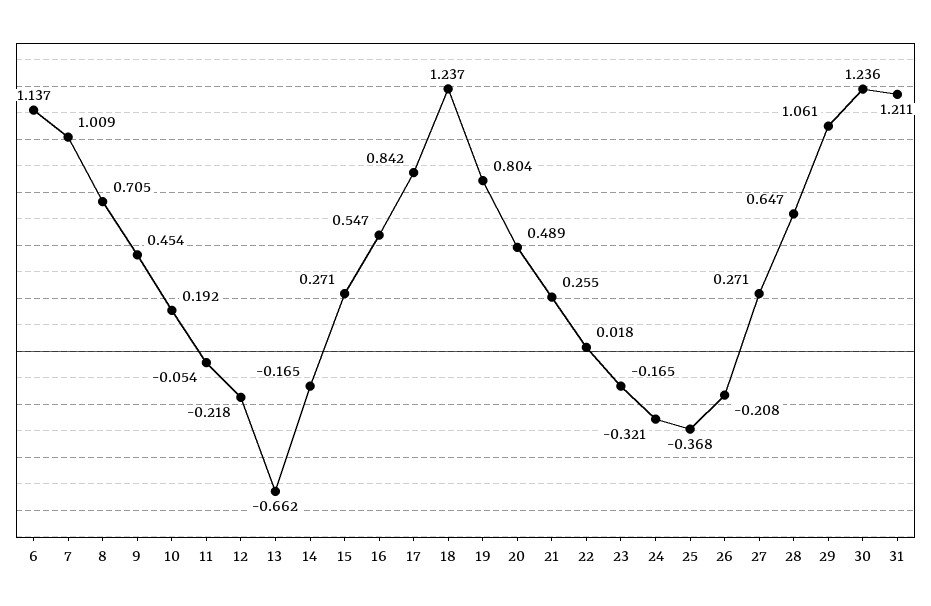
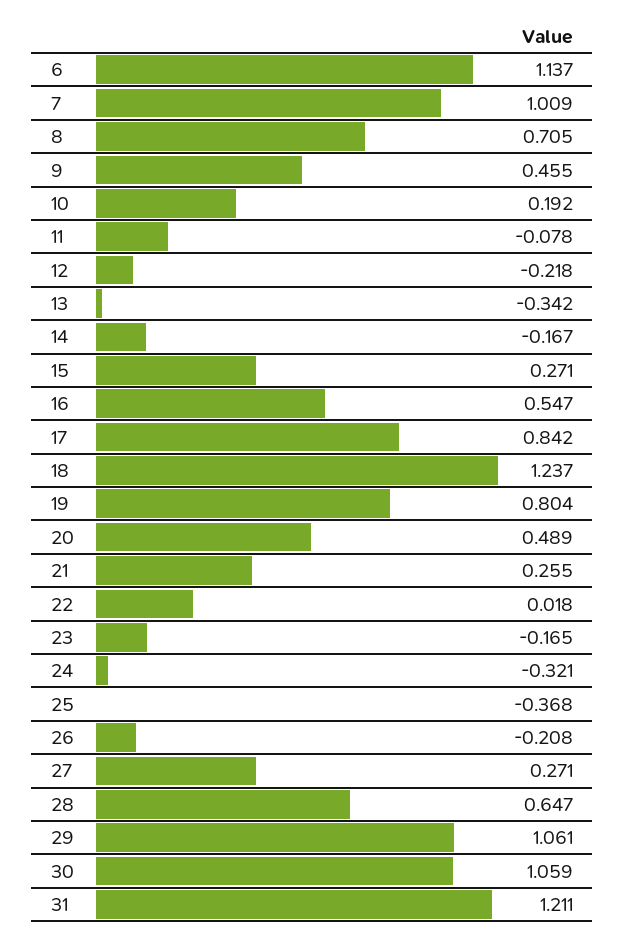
9: 0.454 -> 0.455
11: -0.054 -> -0.078
13: -0.662 -> -0.342
14: -0.165 -> -0.167
30: 1.236 -> 1.059

